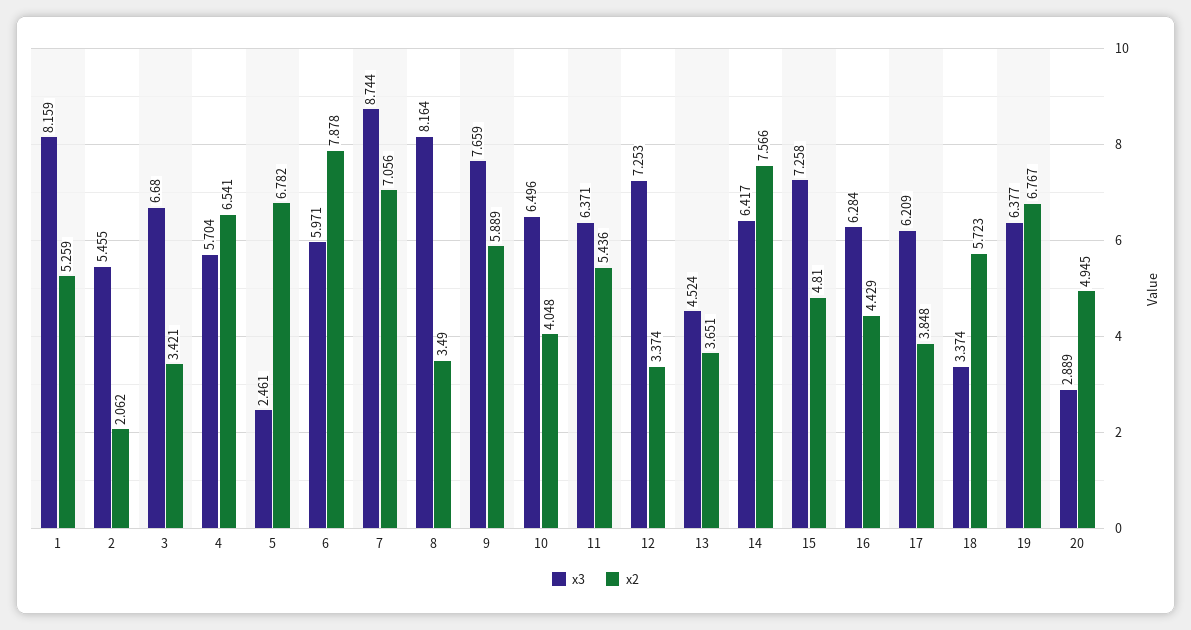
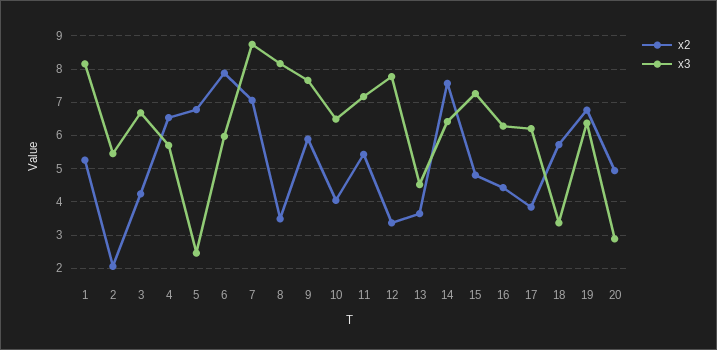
x2, 3: 3.421 -> 4.2
x3, 11: 6.371 -> 7.2
x3, 12: 7.253 -> 7.8

